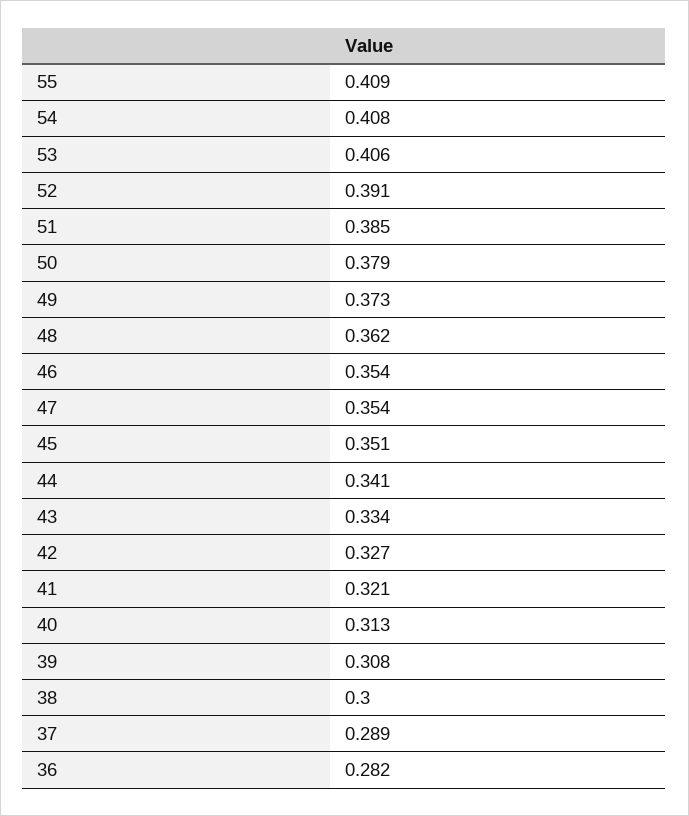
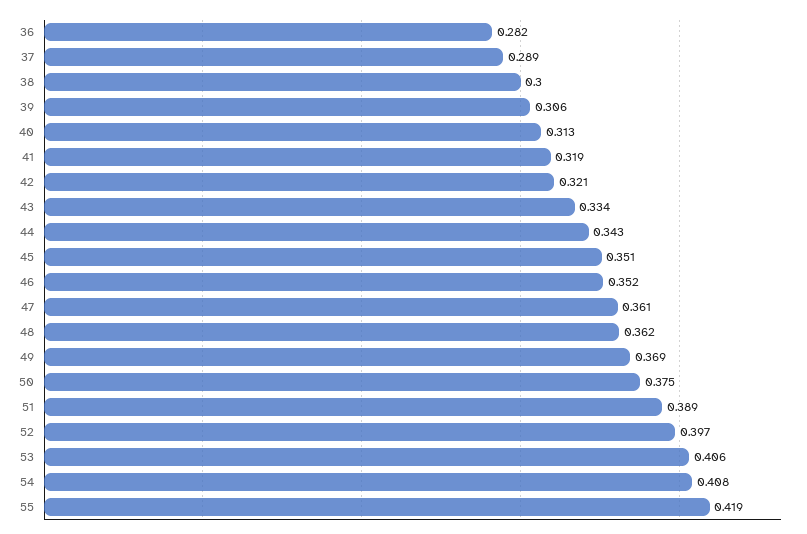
55: 0.409 -> 0.419
52: 0.391 -> 0.397
51: 0.385 -> 0.389
50: 0.379 -> 0.375
49: 0.373 -> 0.369
46: 0.354 -> 0.352
47: 0.354 -> 0.361
44: 0.341 -> 0.343
42: 0.327 -> 0.321
41: 0.321 -> 0.319
39: 0.308 -> 0.306

